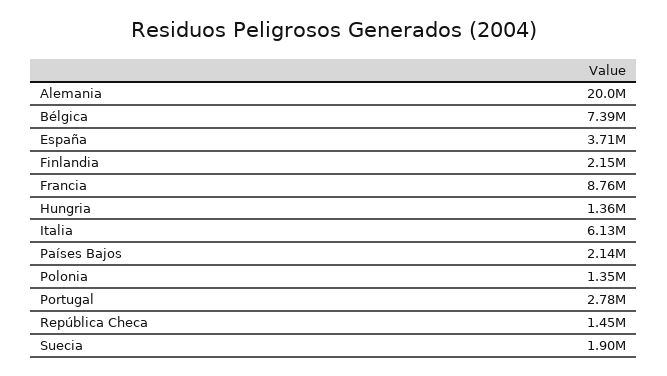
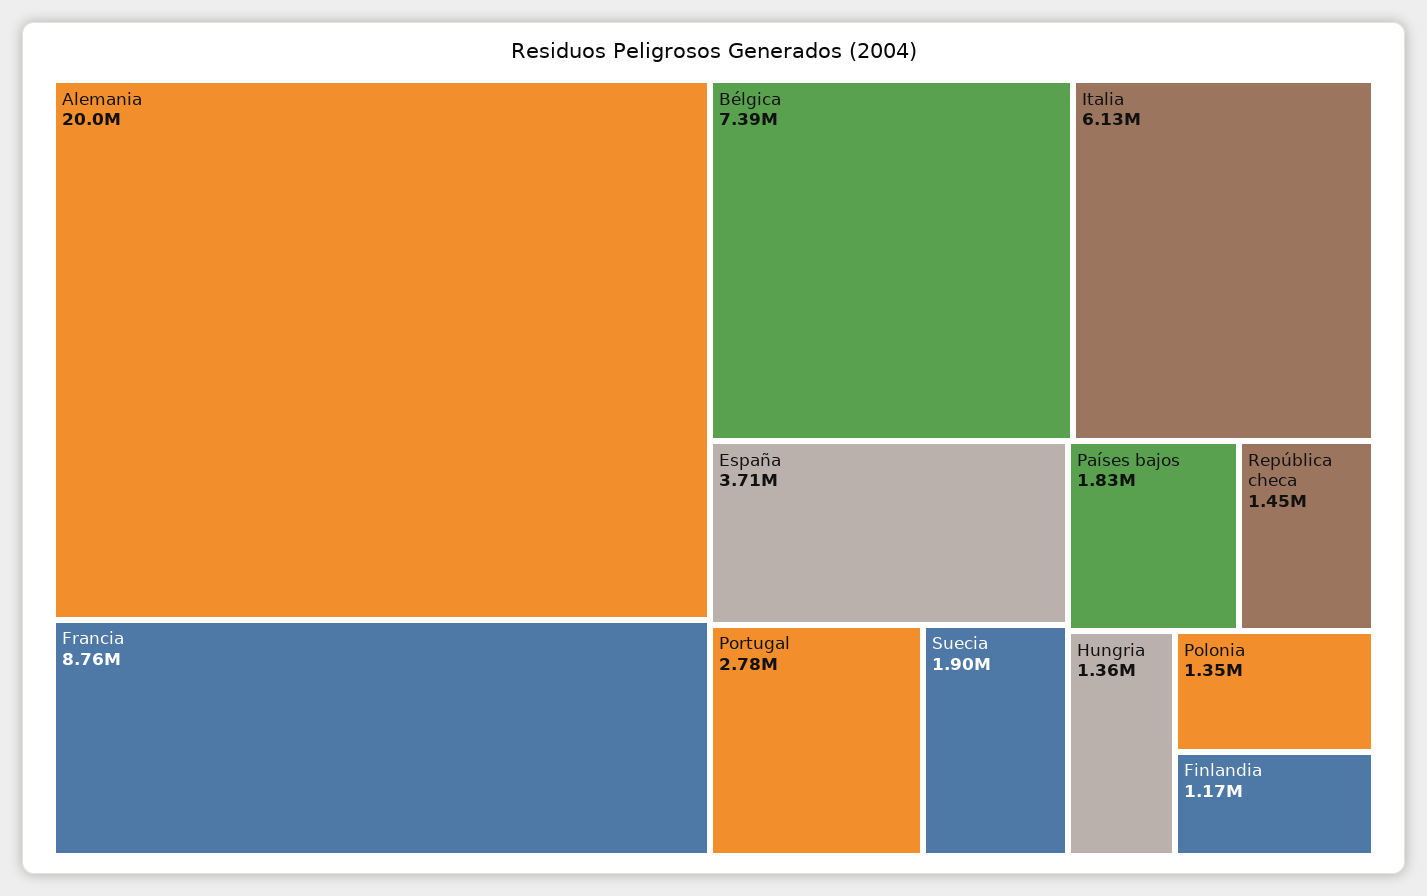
Finlandia: 2150000 -> 1170000
Países Bajos: 2140000 -> 1830000

